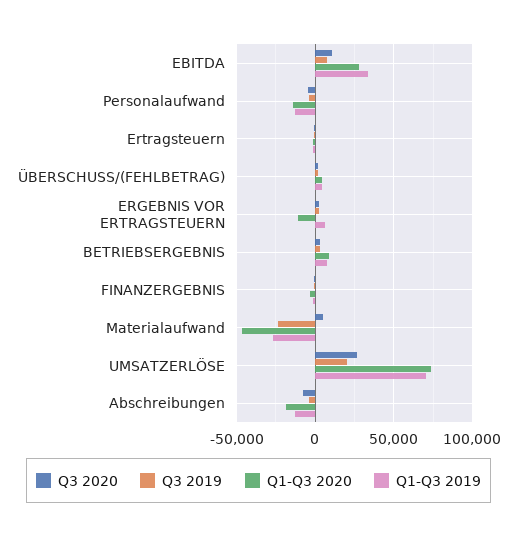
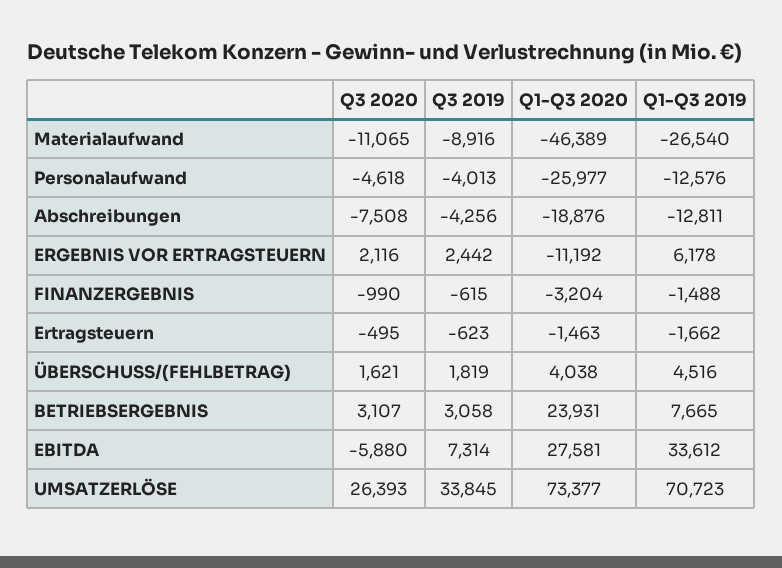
Q3 2020, EBITDA: 10000 -> -5880
Q1-Q3 2020, Personalaufwand: -15000 -> -25977
Q1-Q3 2020, BETRIEBSERGEBNIS: 10000 -> 23931
Q3 2020, Materialaufwand: 5000 -> -11065
Q3 2019, Materialaufwand: -25000 -> -8916
Q3 2019, UMSATZERLÖSE: 20000 -> 33845

